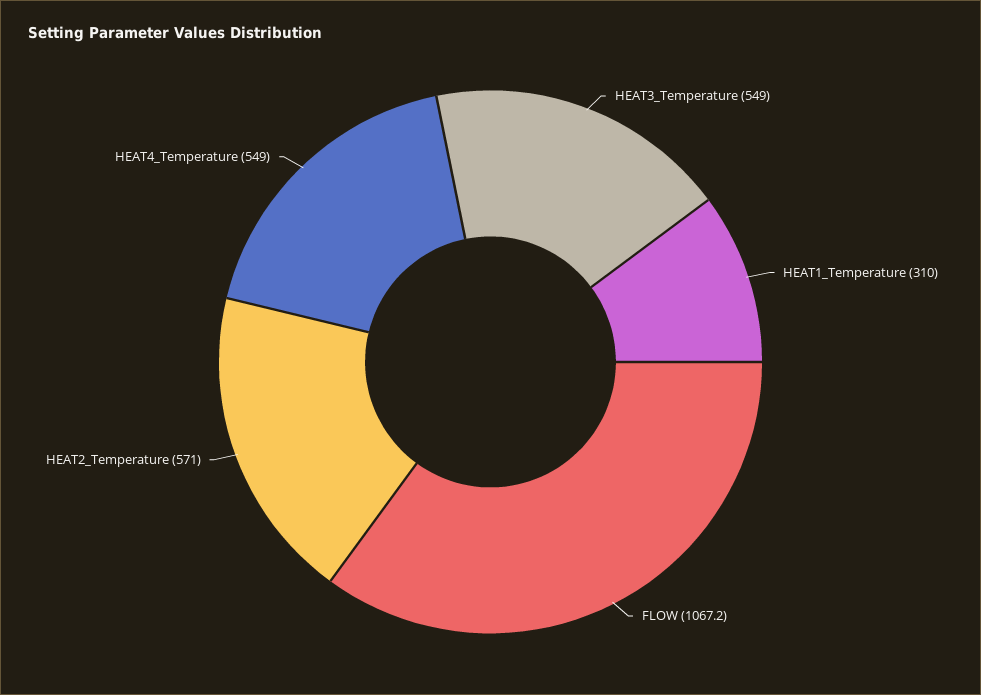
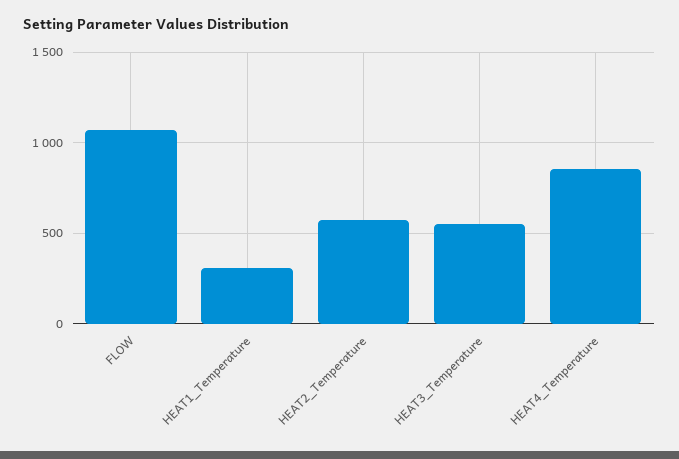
HEAT4_Temperature: 549 -> 850

